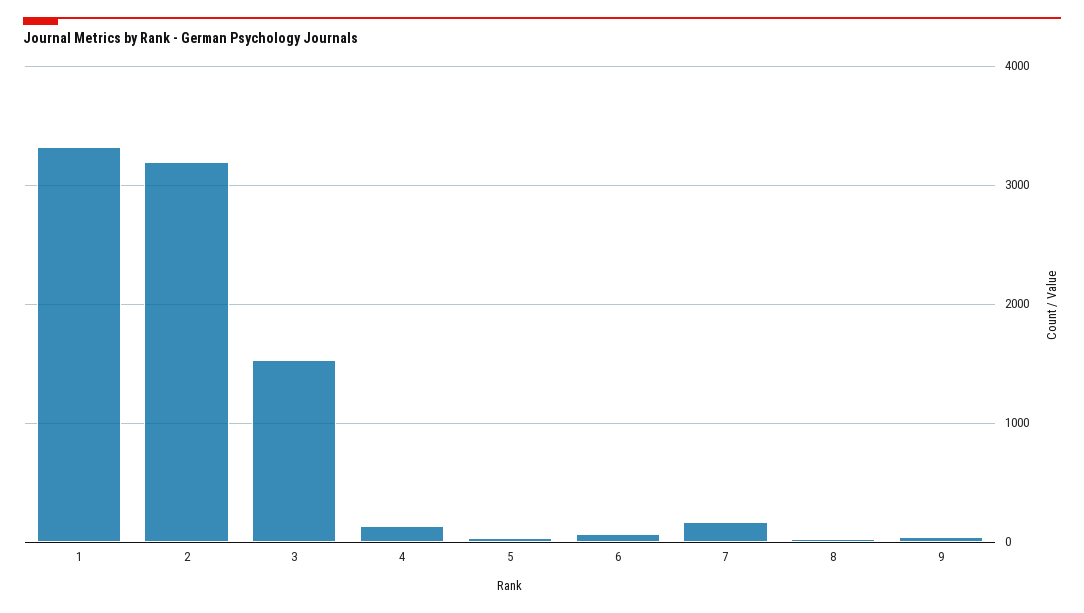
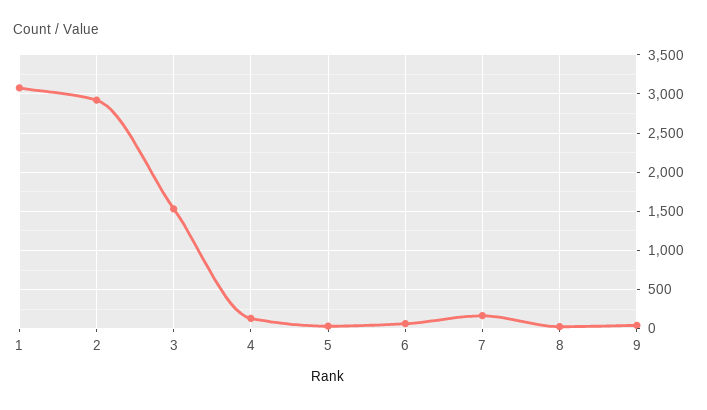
1: 3300 -> 3100
2: 3200 -> 2900

